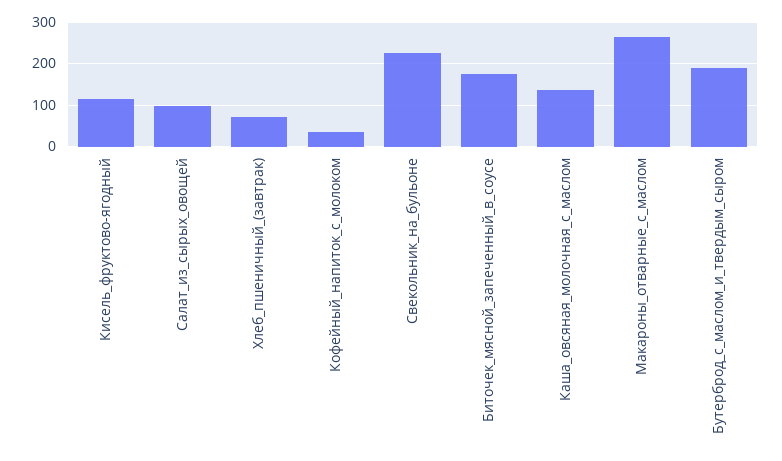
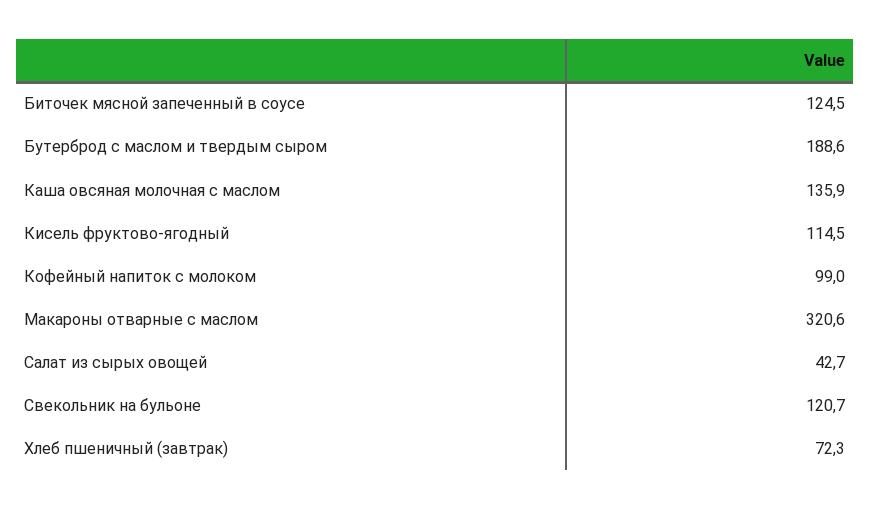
Салат_из_сырых_овощей: 100 -> 42.7
Кофейный_напиток_с_молоком: 40 -> 99
Свекольник_на_бульоне: 220 -> 120.7
Биточек_мясной_запеченный_в_соусе: 180 -> 124.5
Макароны_отварные_с_маслом: 260 -> 320.6

